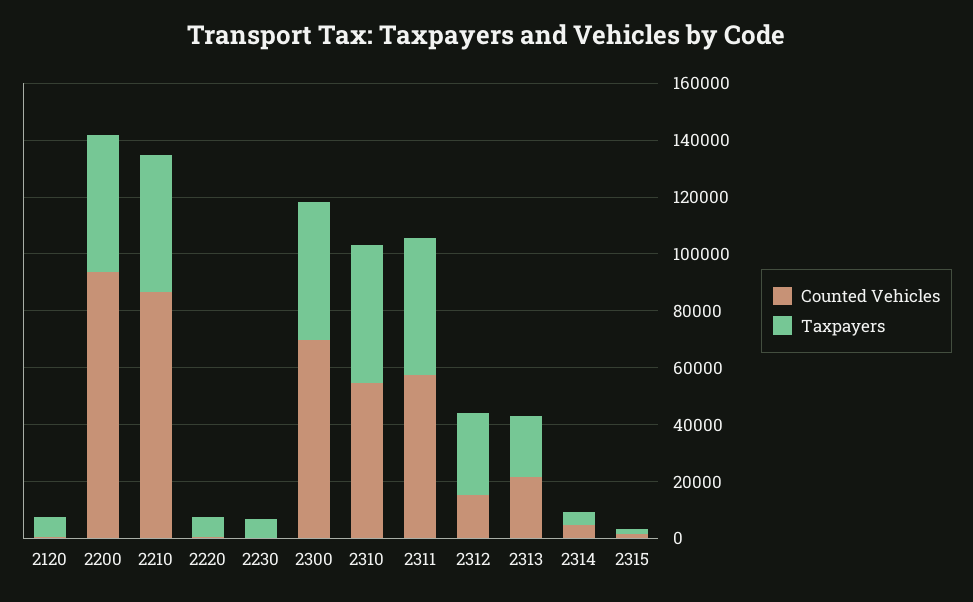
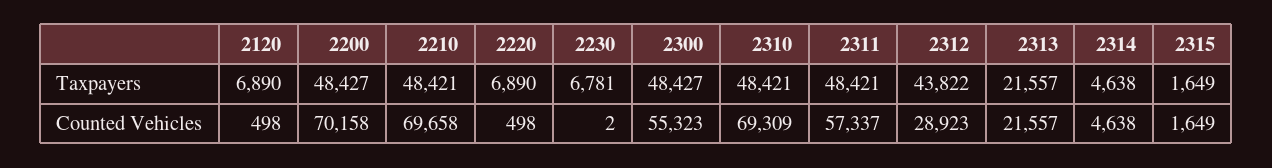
Counted Vehicles, 2200: 95000 -> 70158
Counted Vehicles, 2210: 85000 -> 69658
Counted Vehicles, 2300: 70000 -> 55323
Counted Vehicles, 2310: 55000 -> 69309
Counted Vehicles, 2312: 15000 -> 28923
Taxpayers, 2312: 30000 -> 43822

